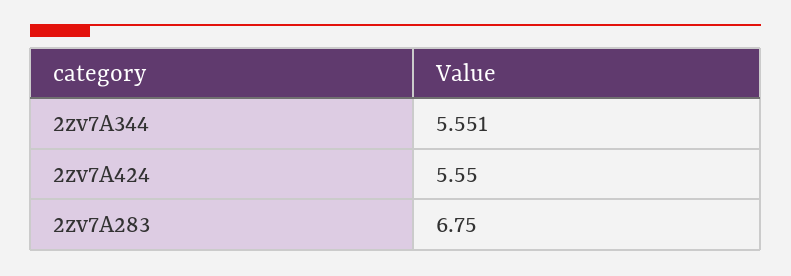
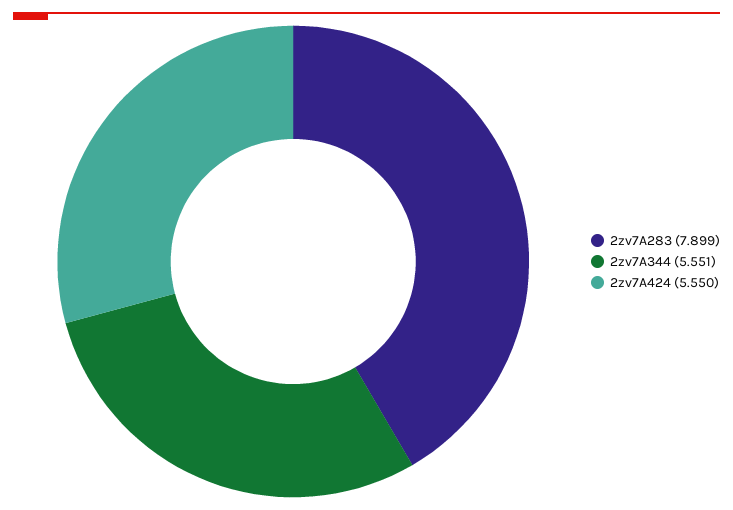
2zv7A283: 6.75 -> 7.899

